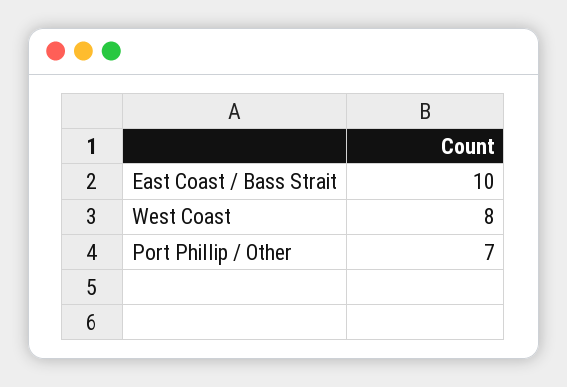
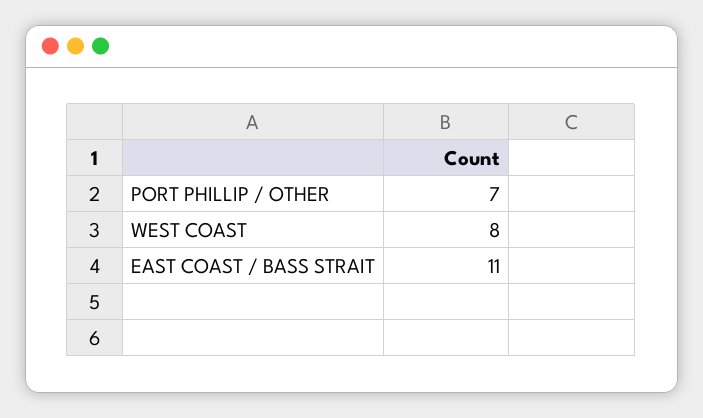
East Coast / Bass Strait: 10 -> 11

